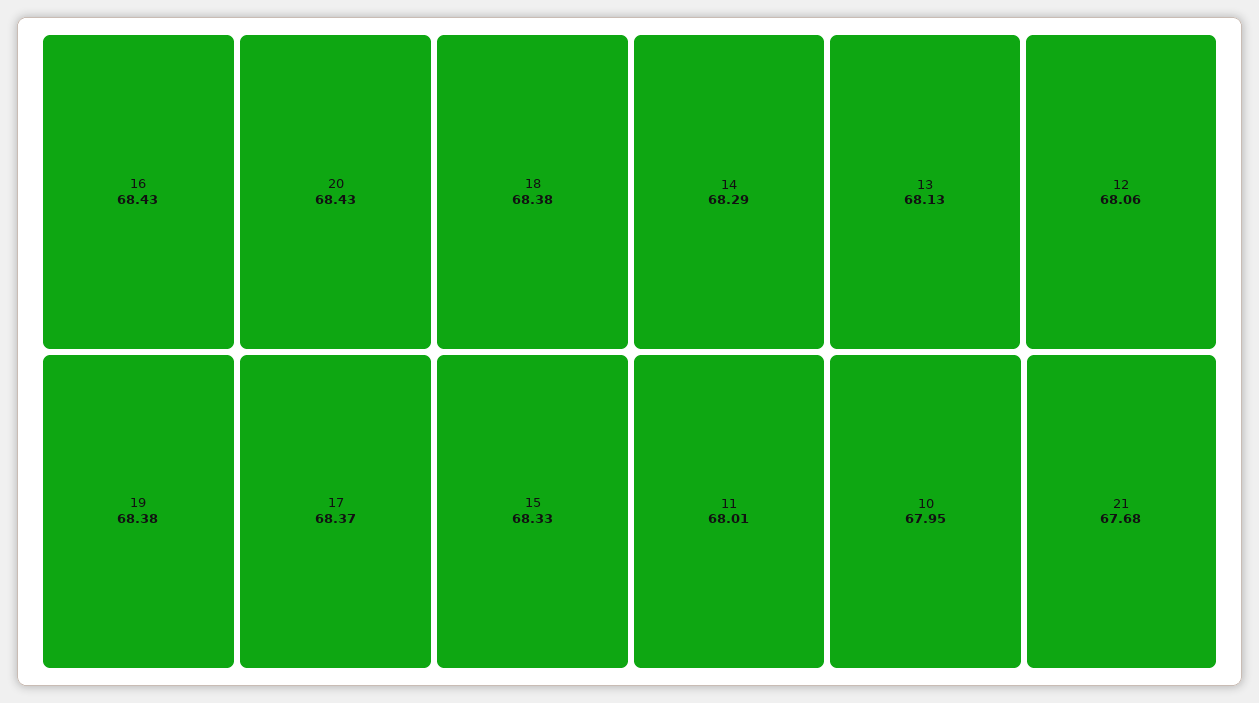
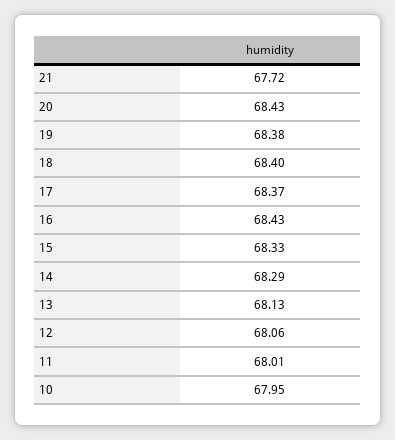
18: 68.38 -> 68.4
21: 67.68 -> 67.72

